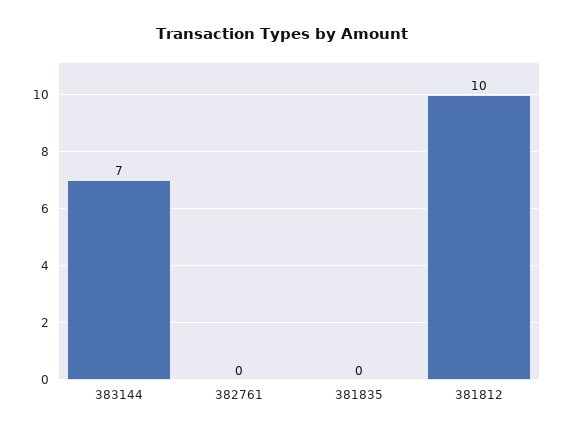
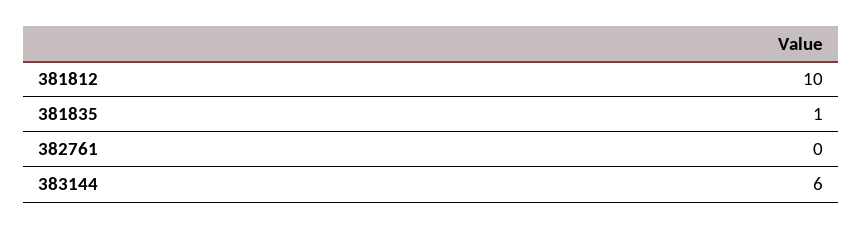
383144: 7 -> 6
381835: 0 -> 1

